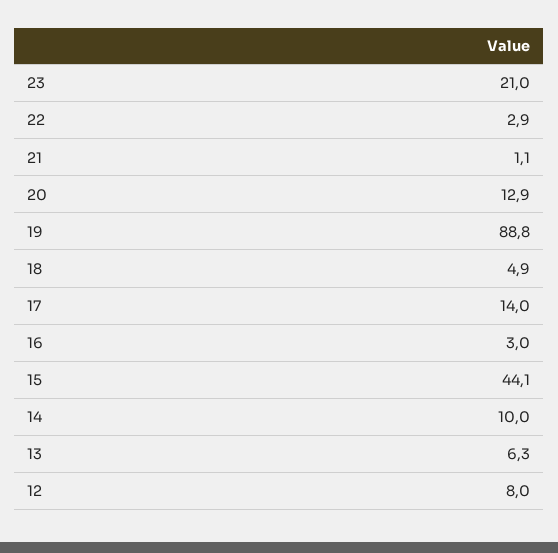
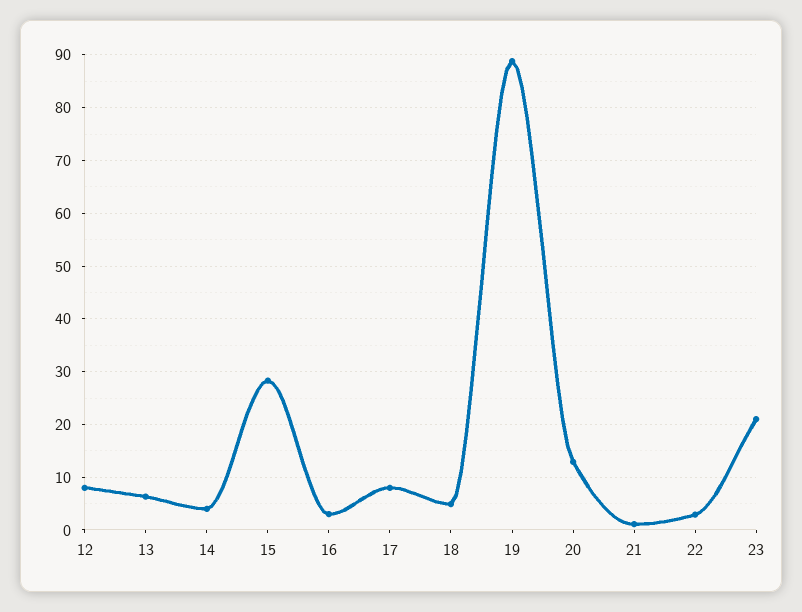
17: 14 -> 8
15: 44.1 -> 28
14: 10 -> 4

